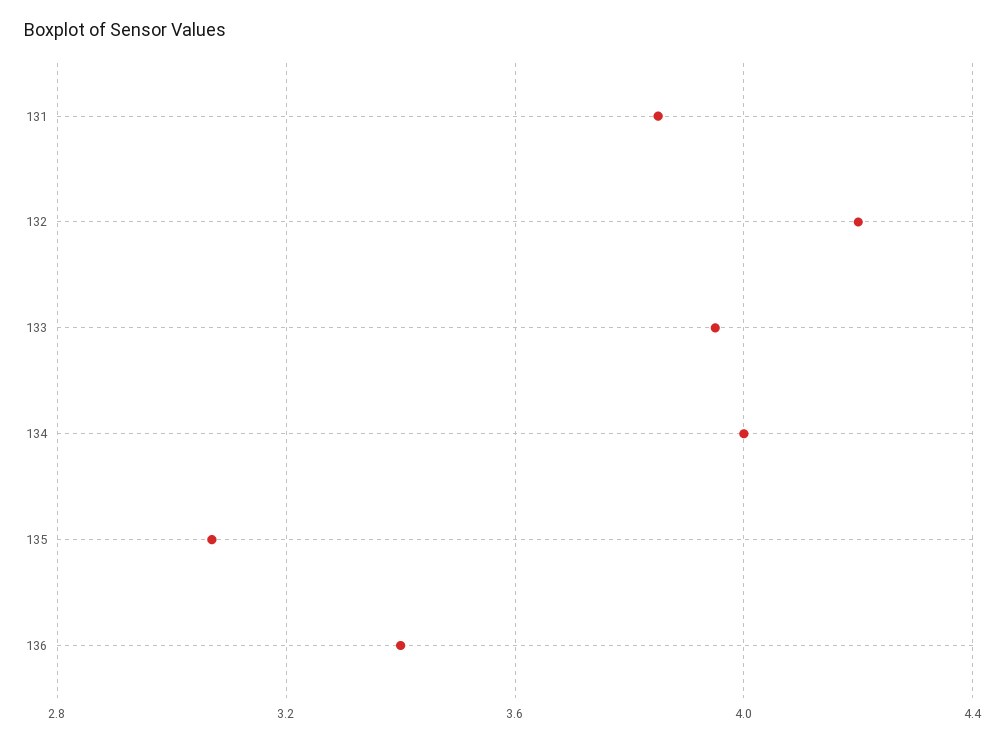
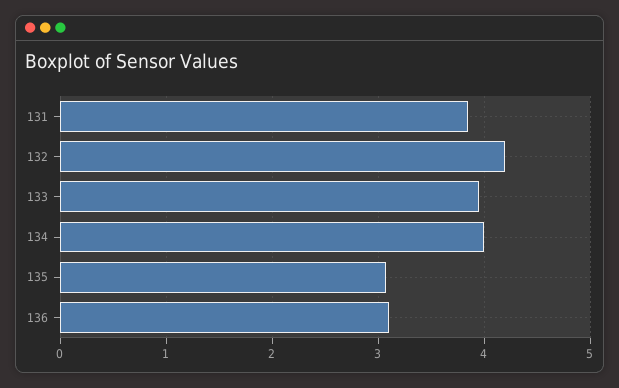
136: 3.4 -> 3.1

